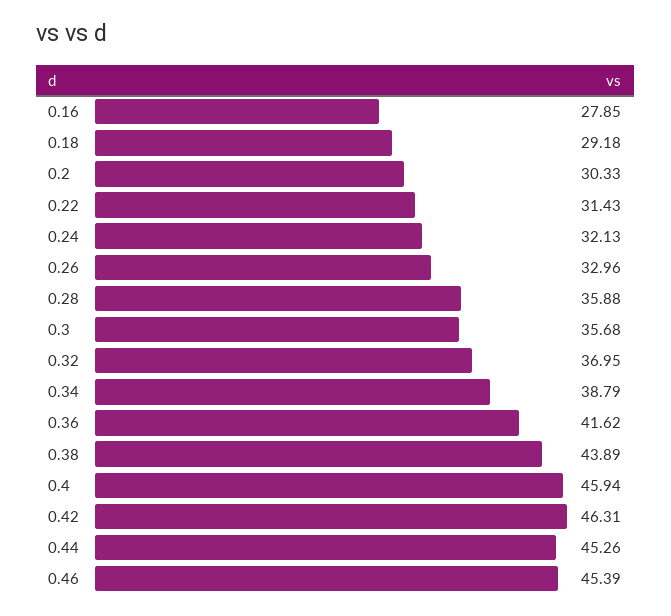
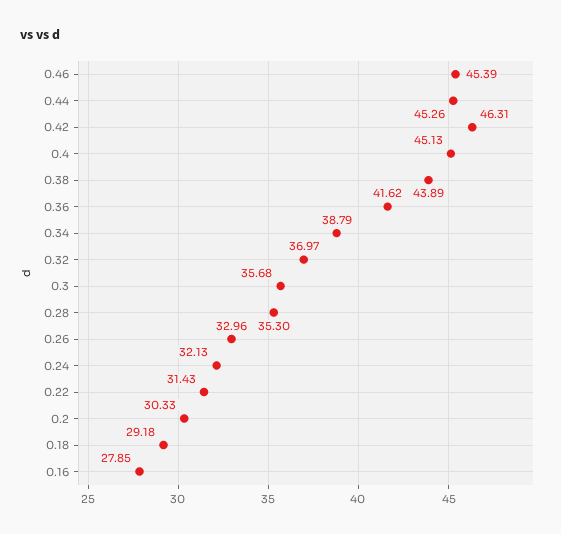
0.28: 35.88 -> 35.3
0.32: 36.95 -> 36.97
0.4: 45.94 -> 45.13

